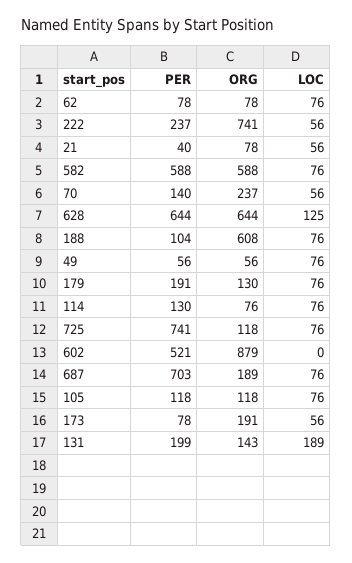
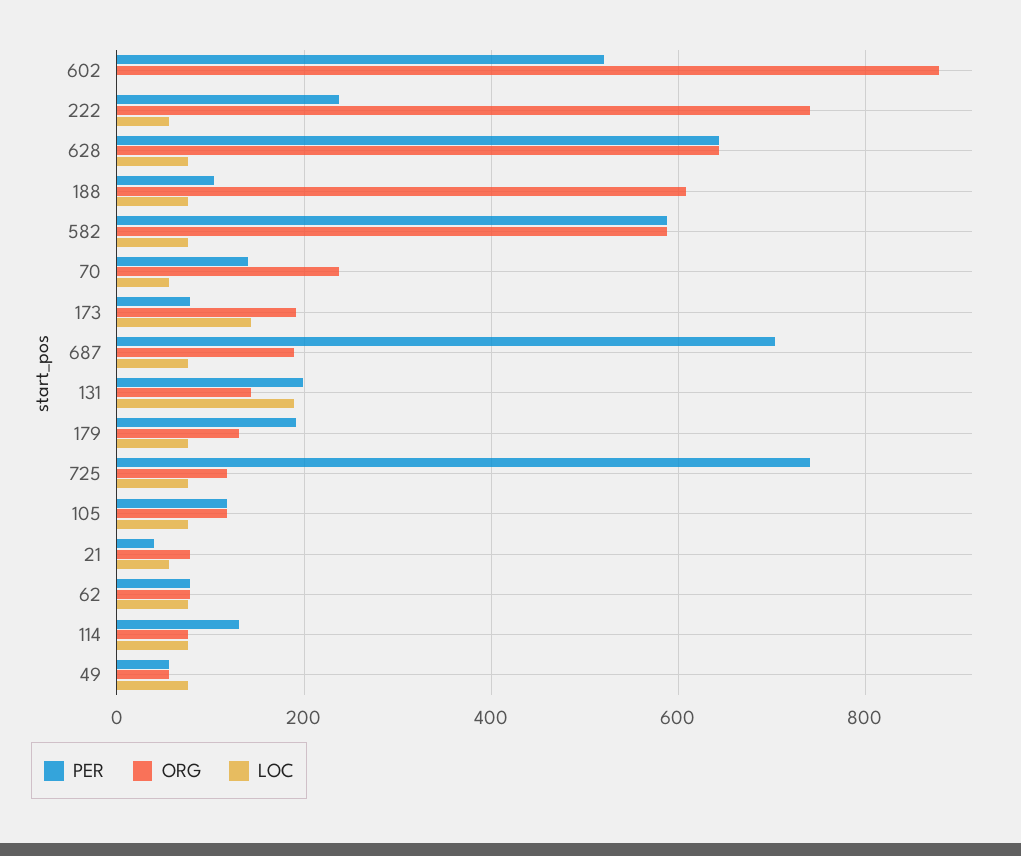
LOC, 628: 125 -> 80
LOC, 173: 56 -> 140

